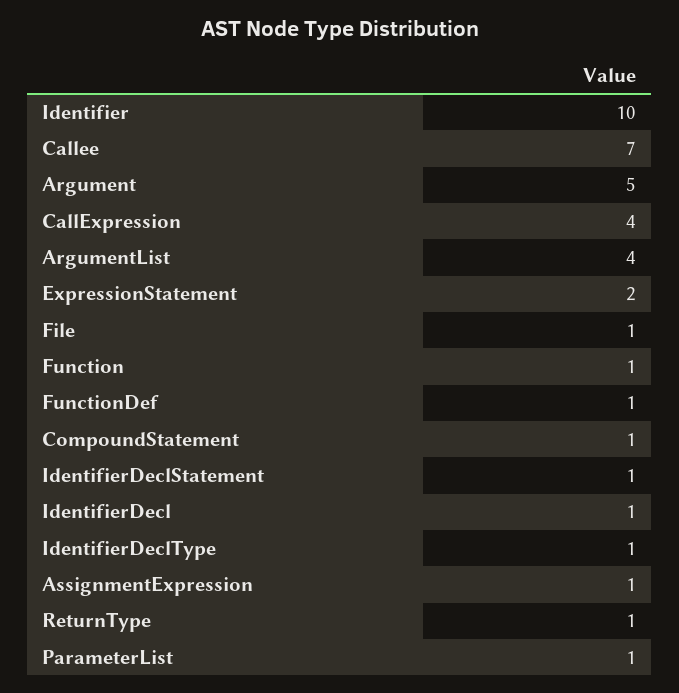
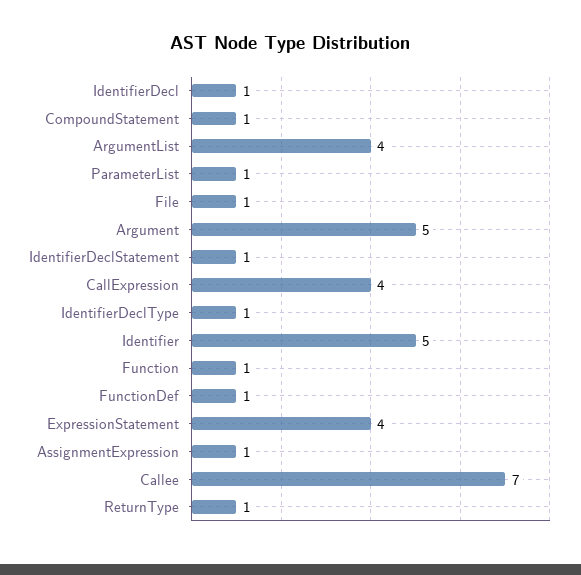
Identifier: 10 -> 5
ExpressionStatement: 2 -> 4

